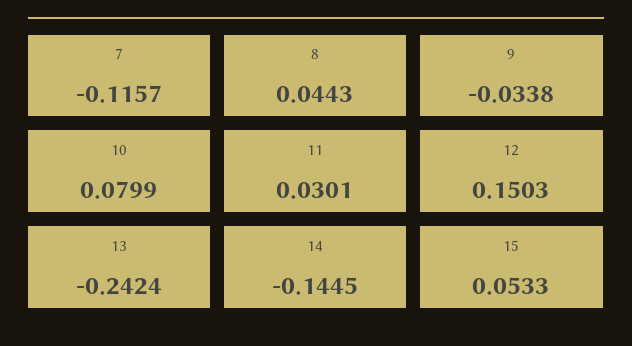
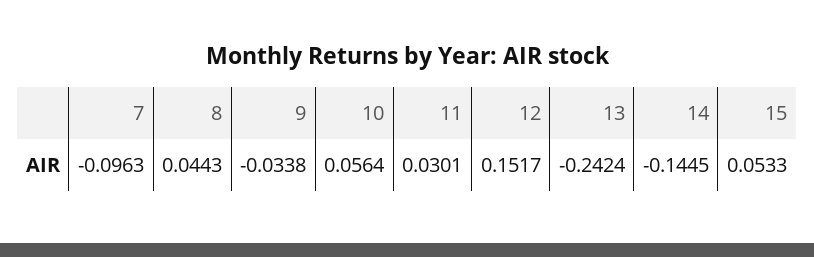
7: -0.1157 -> -0.0963
10: 0.0799 -> 0.0564
12: 0.1503 -> 0.1517

